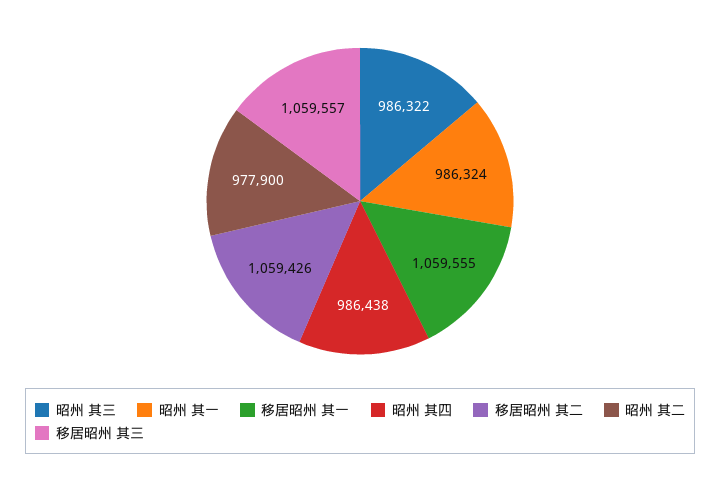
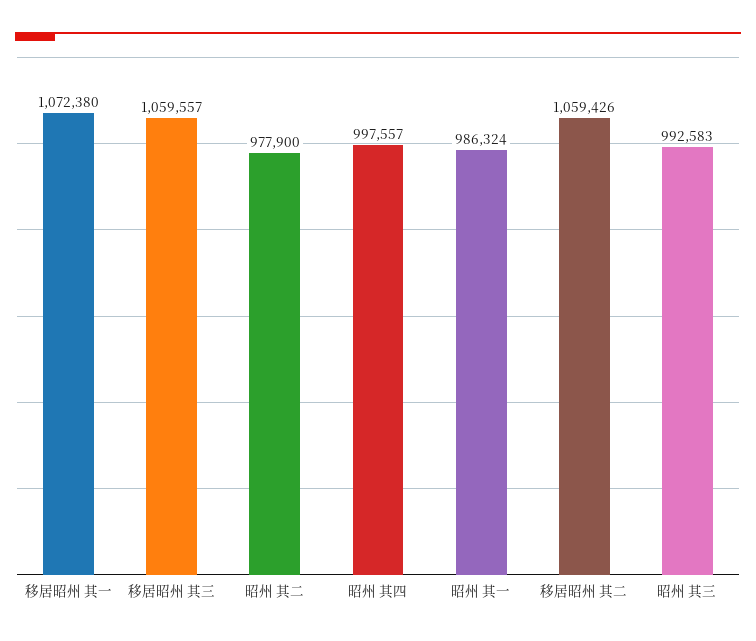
昭州 其三: 986322 -> 992583
移居昭州 其一: 1059555 -> 1072380
昭州 其四: 986438 -> 997557

